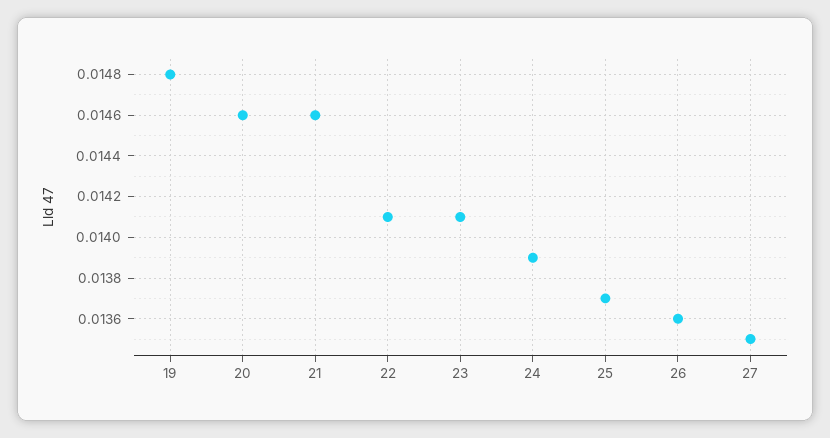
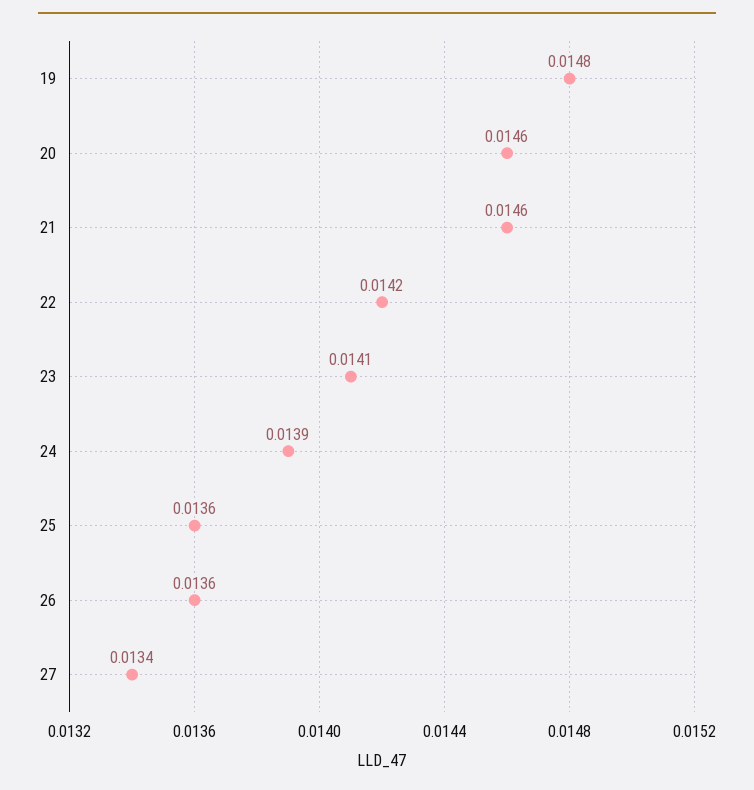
22: 0.0141 -> 0.0142
25: 0.0137 -> 0.0136
27: 0.0135 -> 0.0134

